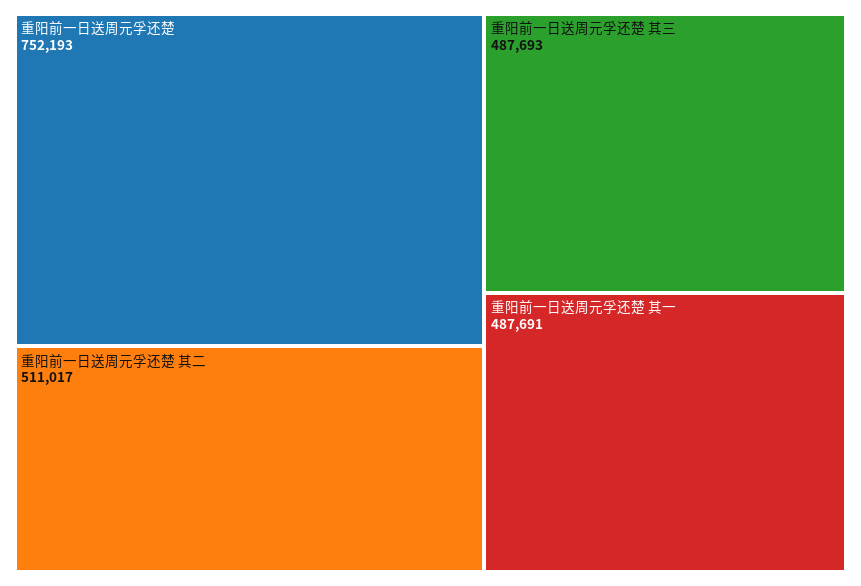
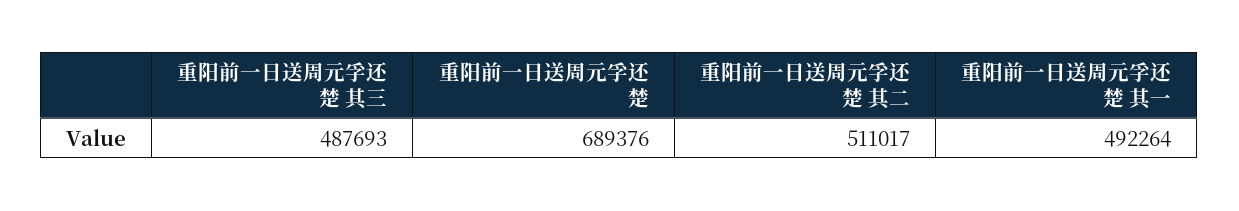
重阳前一日送周元孚还楚: 752193 -> 689376
重阳前一日送周元孚还楚 其一: 487691 -> 492264

